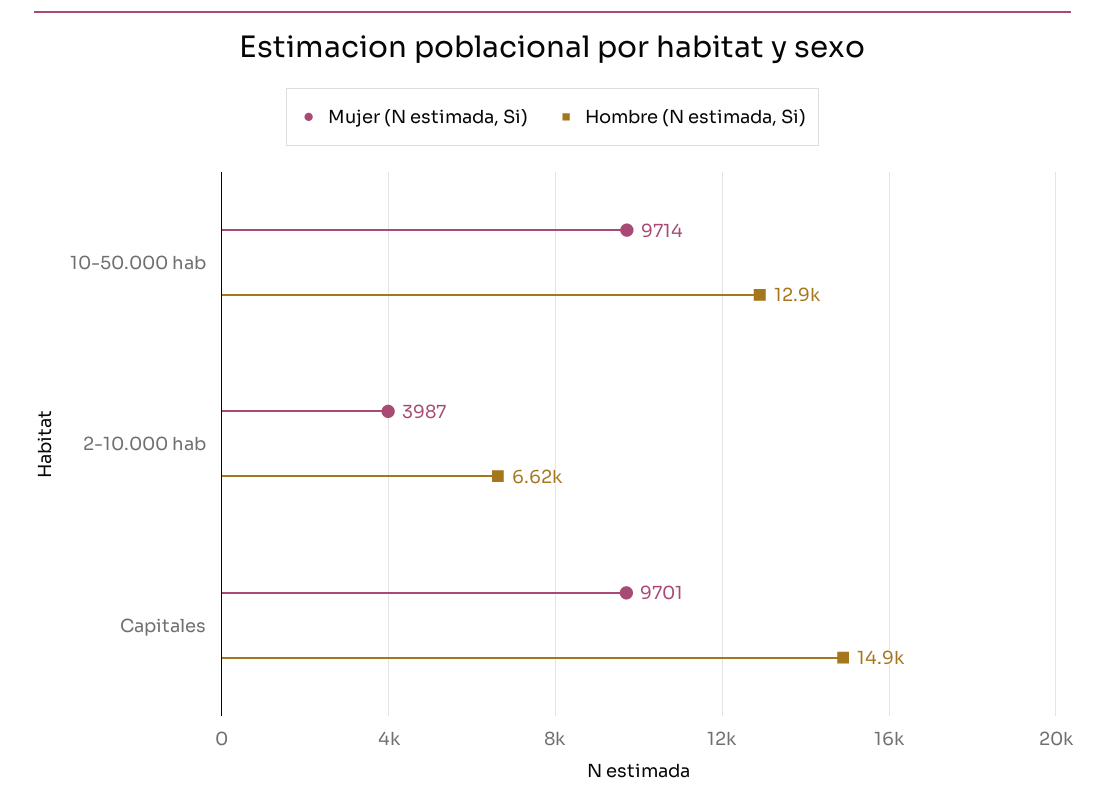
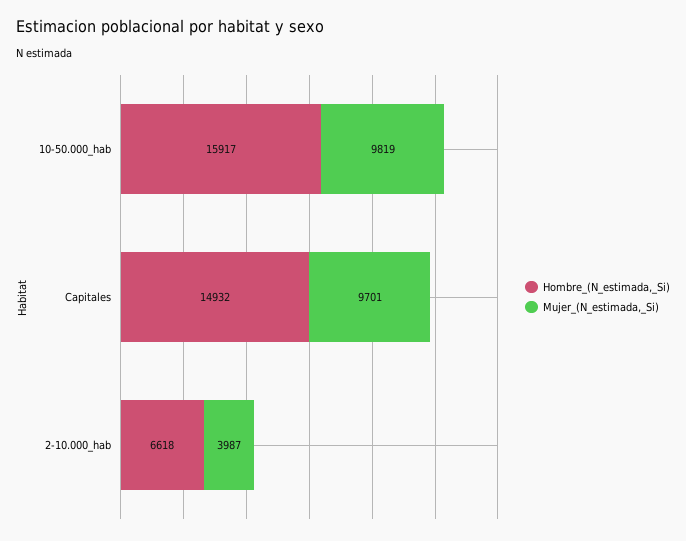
Mujer (N estimada, Si), 10-50.000 hab: 9714 -> 9819
Hombre (N estimada, Si), 10-50.000 hab: 12900 -> 15917

